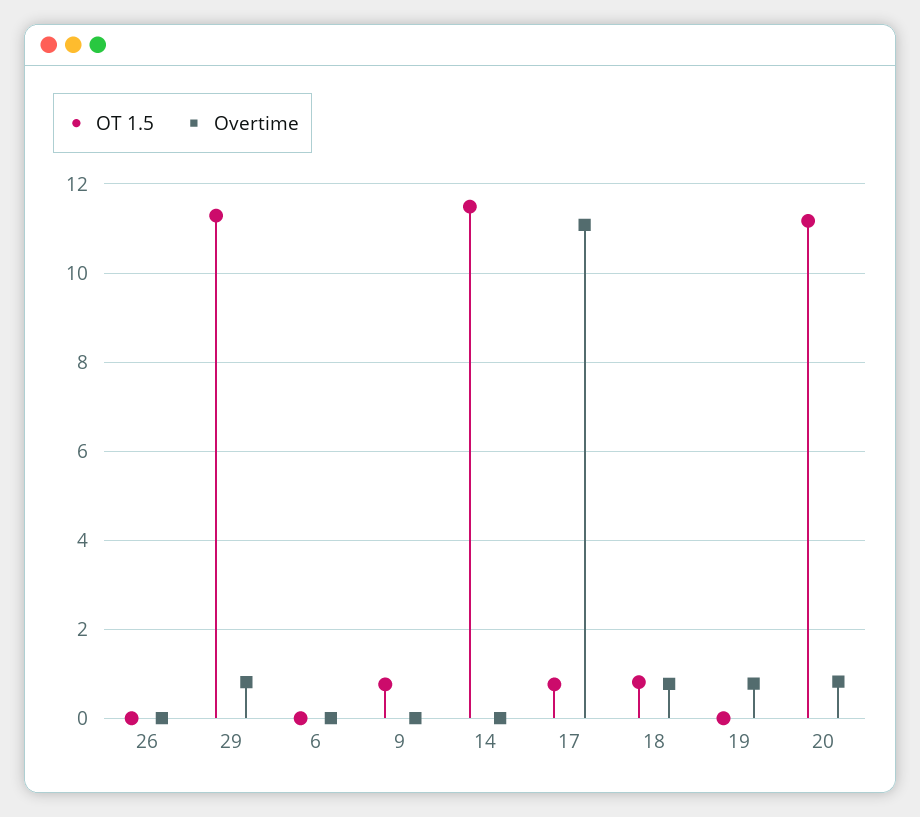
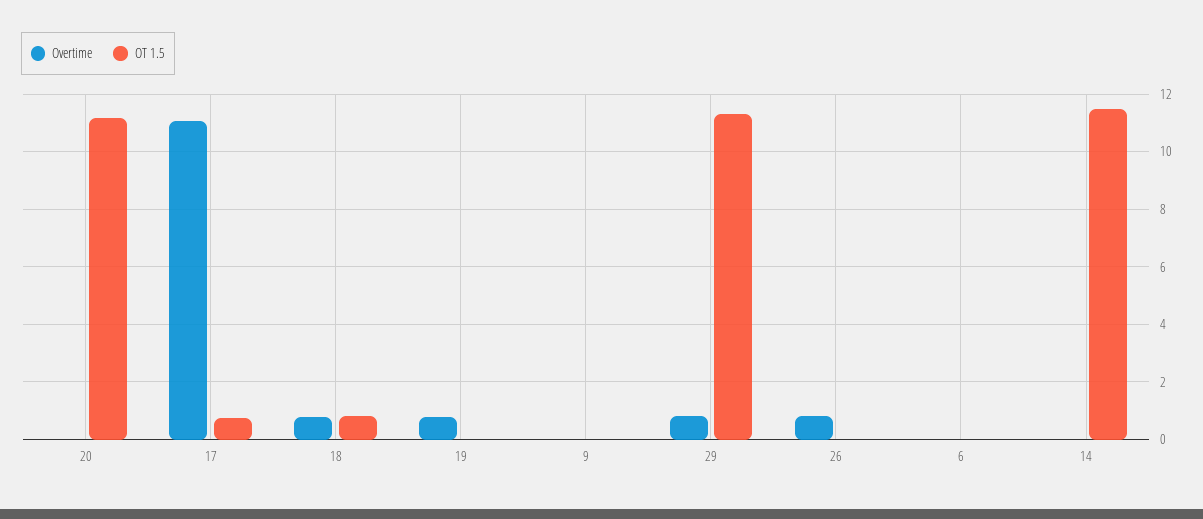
Overtime, 26: 0 -> 0.75
OT 1.5, 9: 0.8 -> 0
Overtime, 20: 0.8 -> 0

